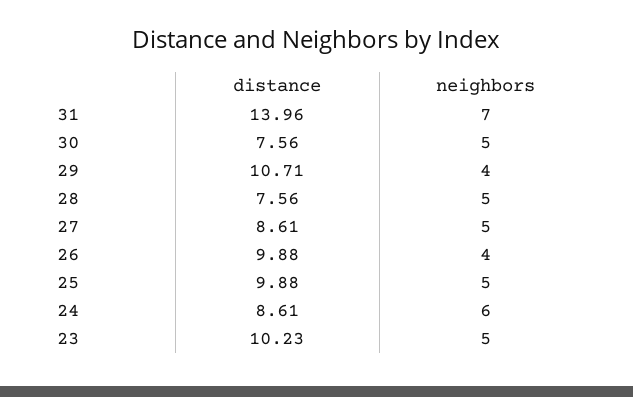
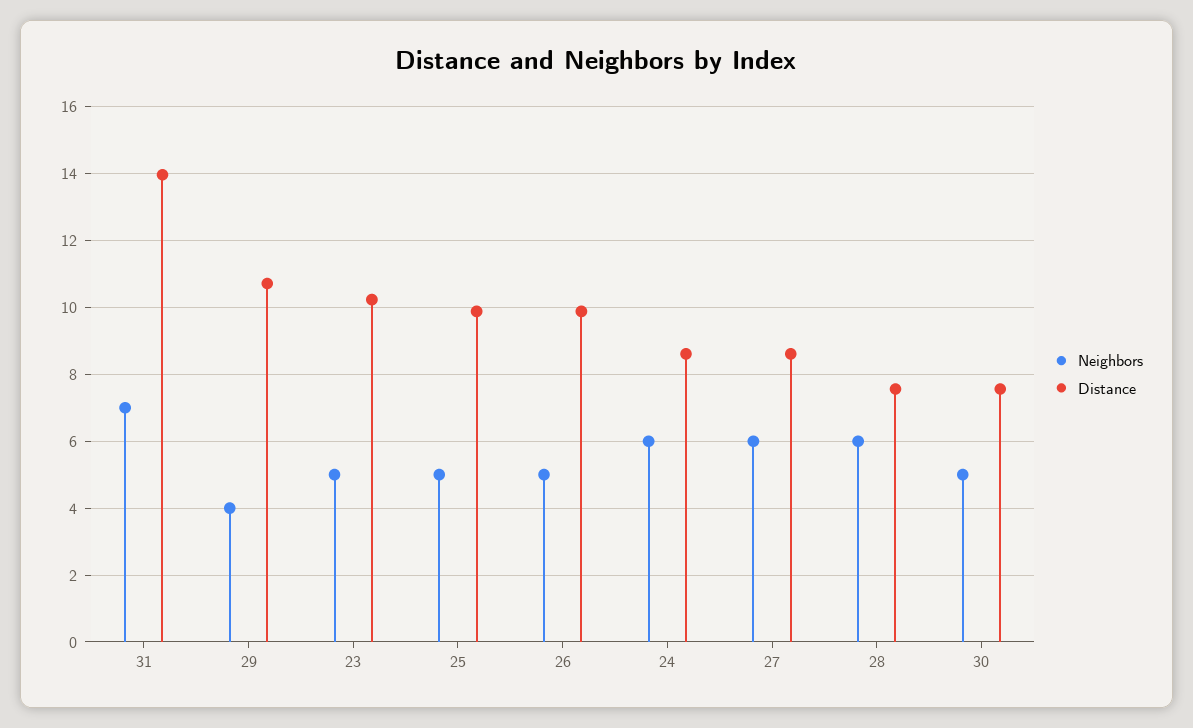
neighbors, 28: 5 -> 6
neighbors, 27: 5 -> 6
neighbors, 26: 4 -> 5

